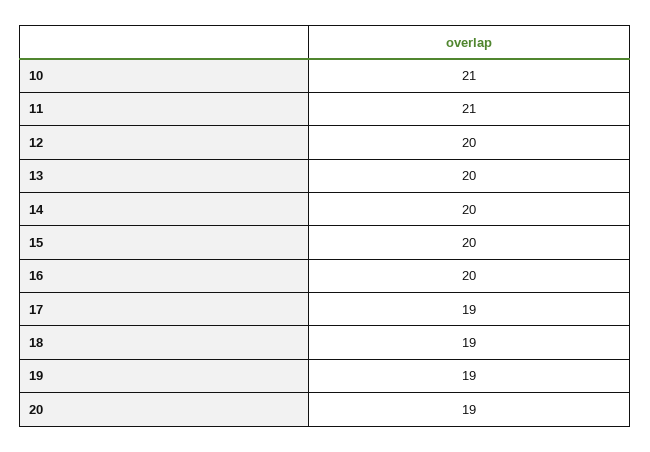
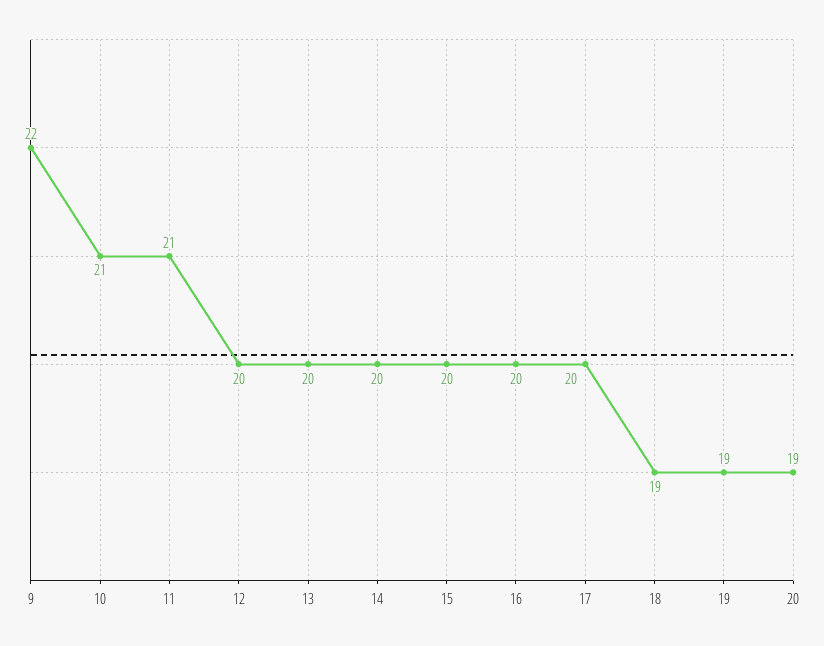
17: 19 -> 20
9: none -> 22

